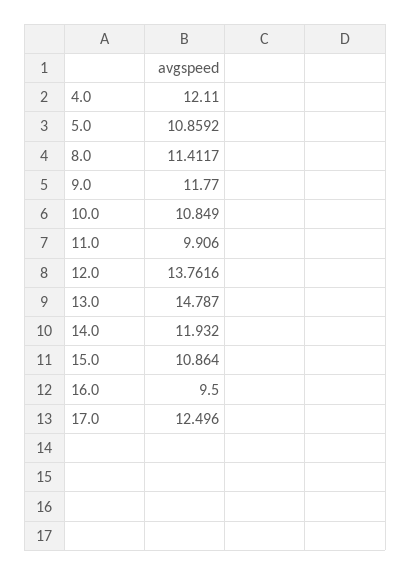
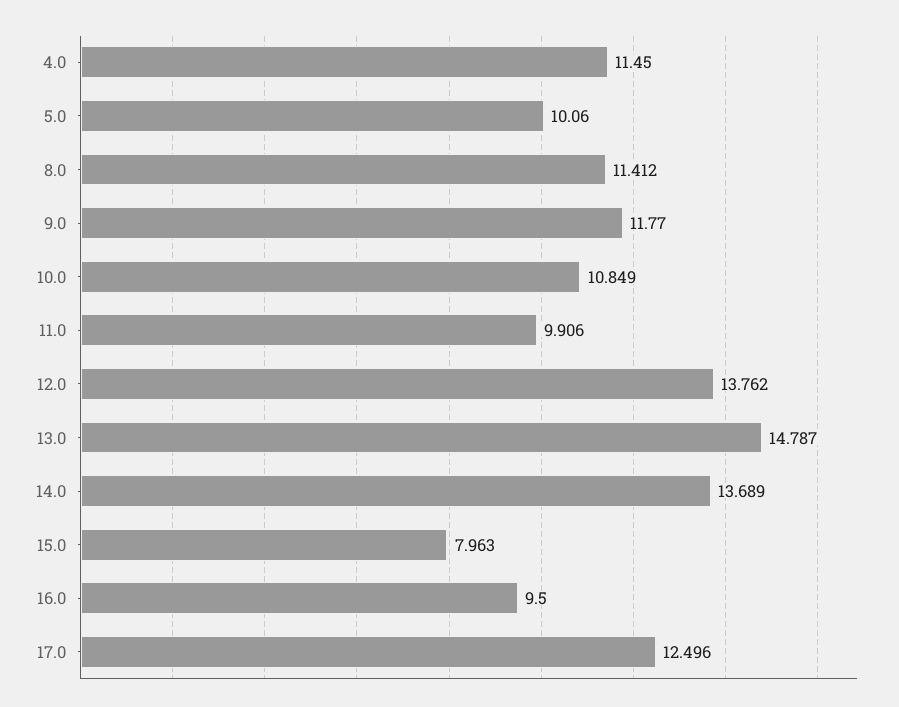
4.0: 12.11 -> 11.45
5.0: 10.8592 -> 10.06
14.0: 11.932 -> 13.689
15.0: 10.864 -> 7.963

